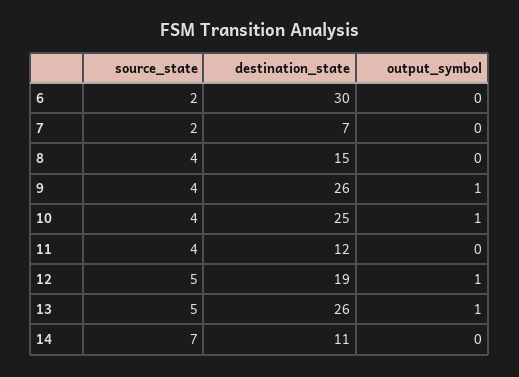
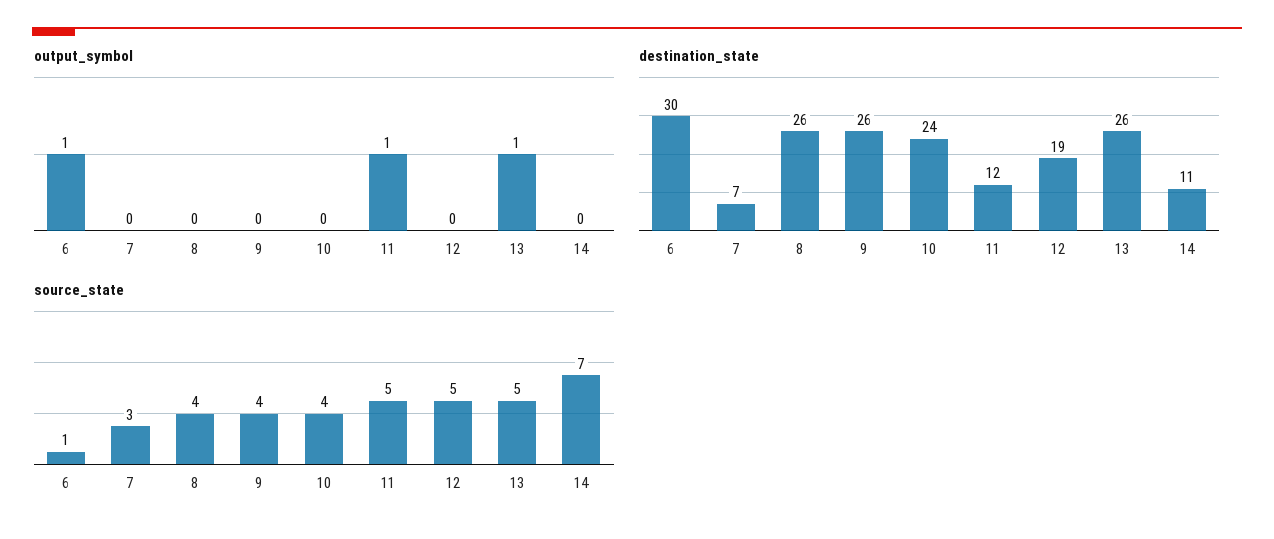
source_state, 6: 2 -> 1
output_symbol, 6: 0 -> 1
source_state, 7: 2 -> 3
destination_state, 8: 15 -> 26
output_symbol, 9: 1 -> 0
destination_state, 10: 25 -> 24
output_symbol, 10: 1 -> 0
source_state, 11: 4 -> 5
output_symbol, 11: 0 -> 1
output_symbol, 12: 1 -> 0

